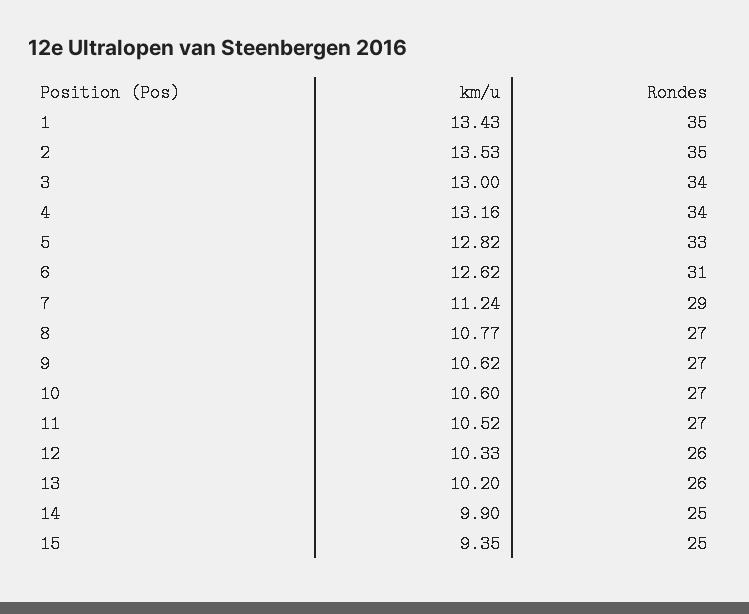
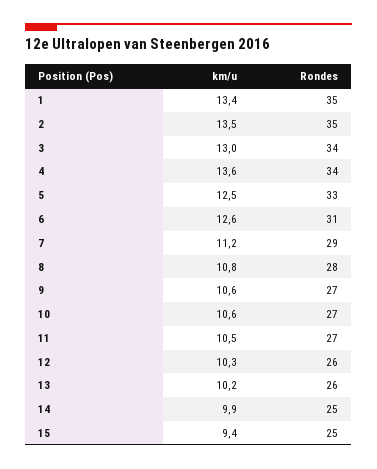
km/u, 4: 13.16 -> 13.6
km/u, 5: 12.82 -> 12.5
Rondes, 8: 27 -> 28

